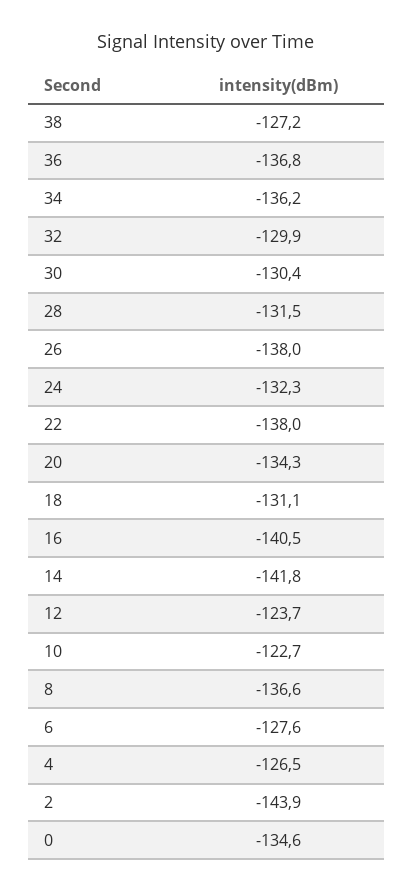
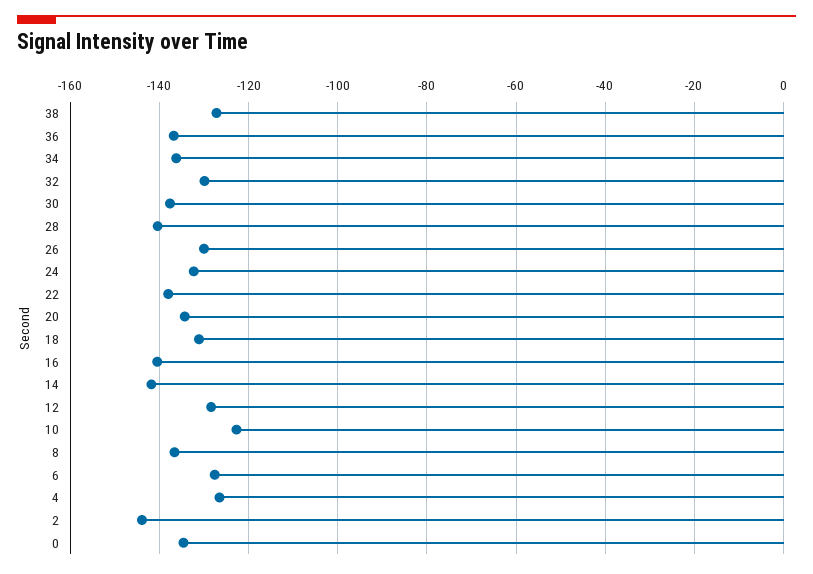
30: -130.4 -> -138
28: -131.5 -> -140
26: -138 -> -130
12: -123.7 -> -128

